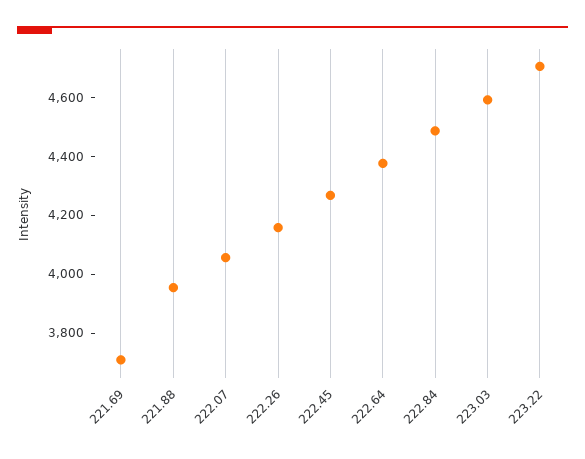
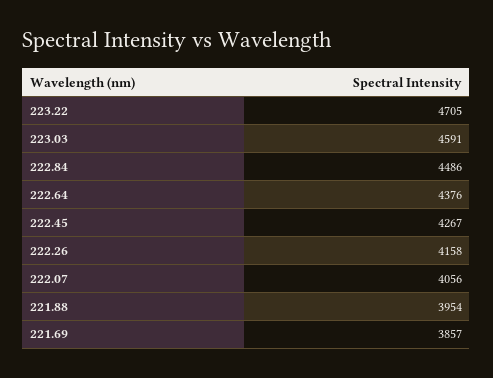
221.69: 3700 -> 3857

